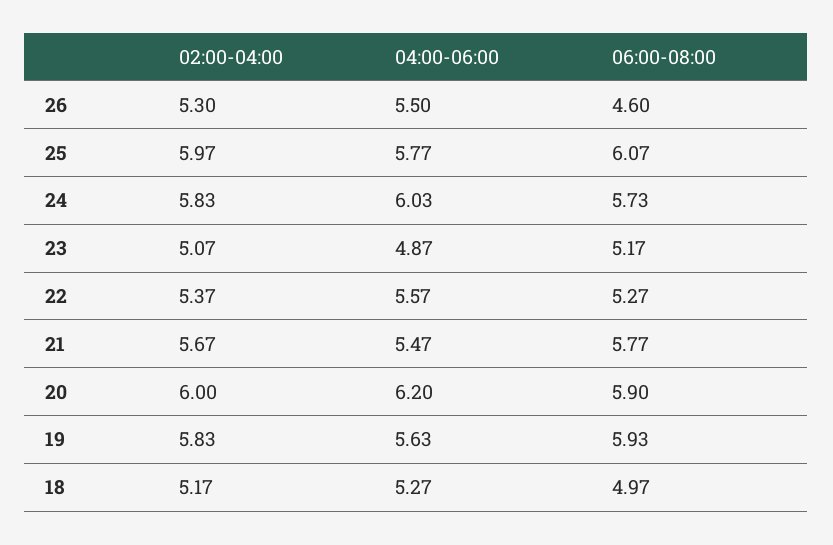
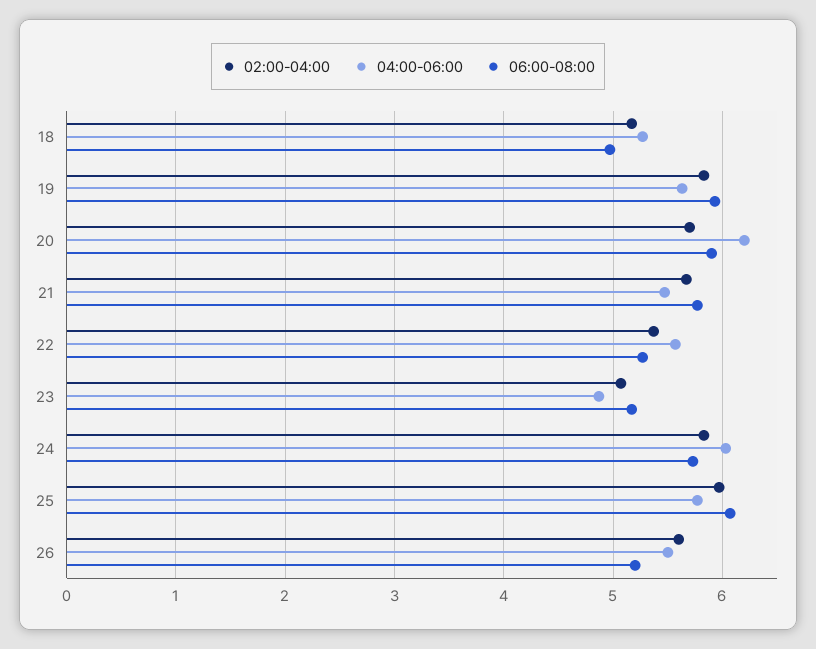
02:00-04:00, 26: 5.3 -> 5.6
06:00-08:00, 26: 4.6 -> 5.2
02:00-04:00, 20: 6 -> 5.7

